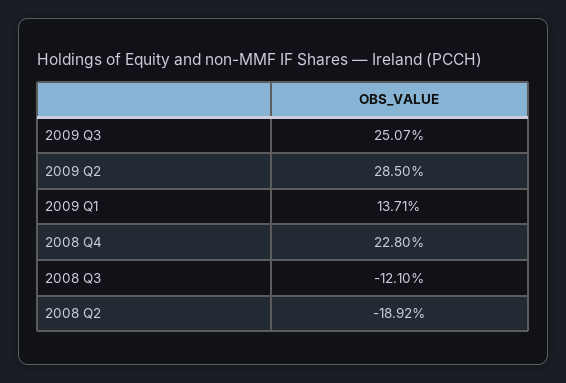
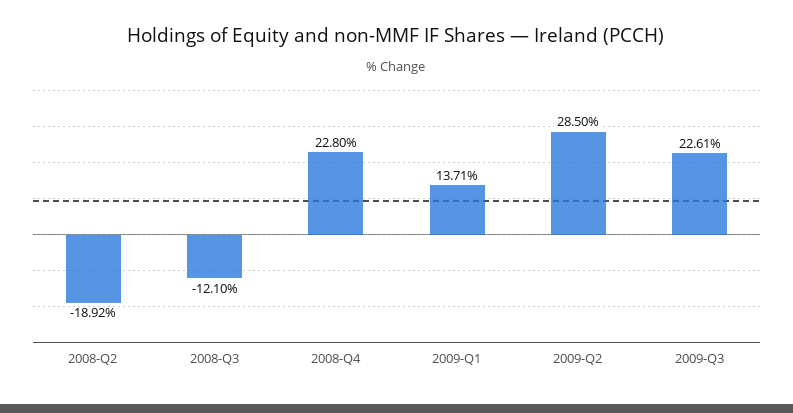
2009 Q3: 25.07 -> 22.61

